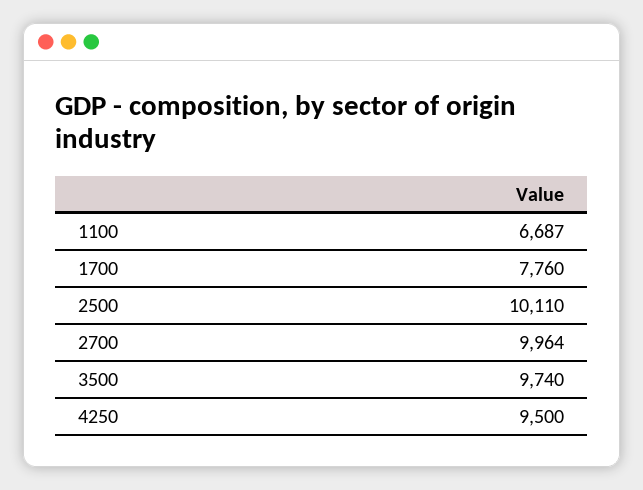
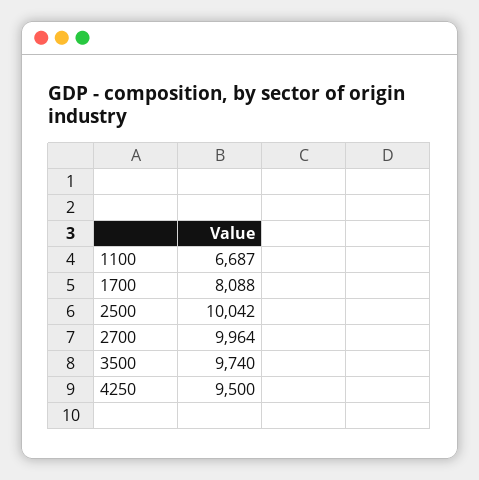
1700: 7760 -> 8088
2500: 10110 -> 10042

